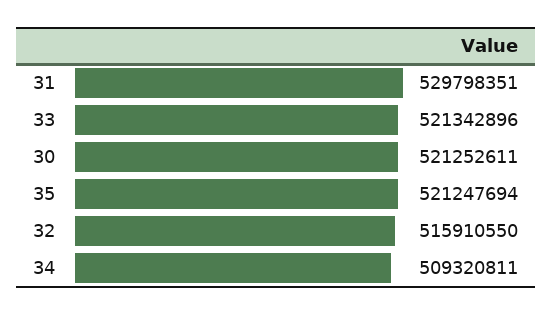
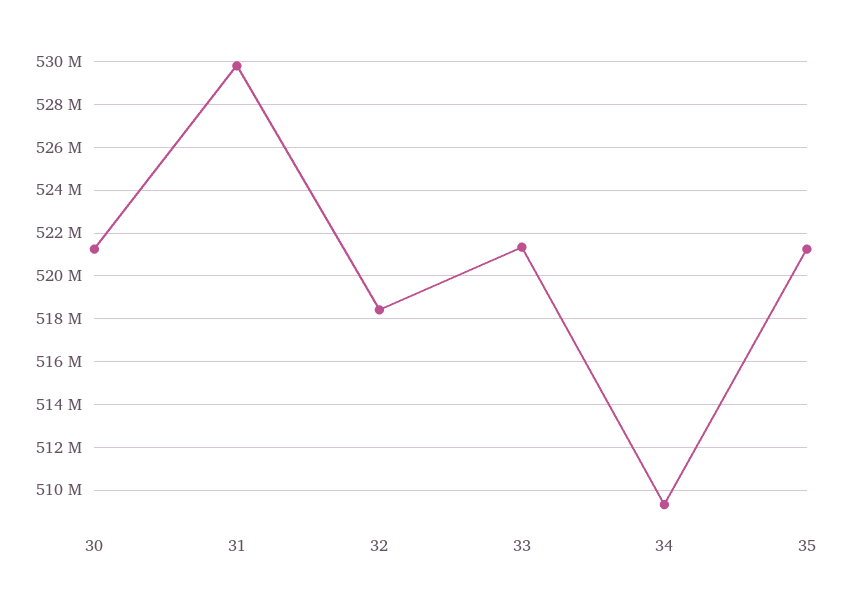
32: 515910550 -> 518500000

